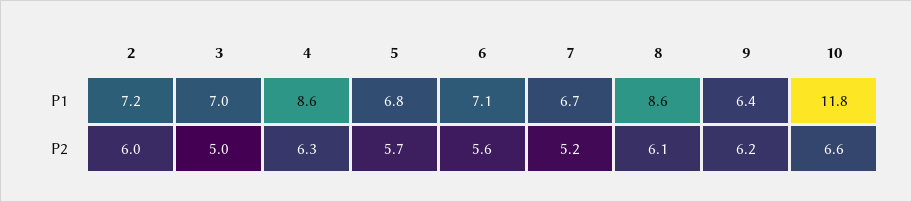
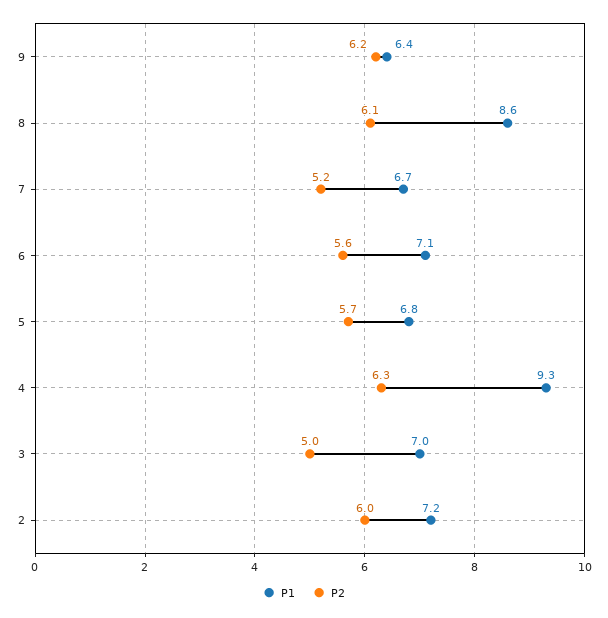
P1, 4: 8.6 -> 9.3
P1, 10: 11.8 -> none
P2, 10: 6.6 -> none

